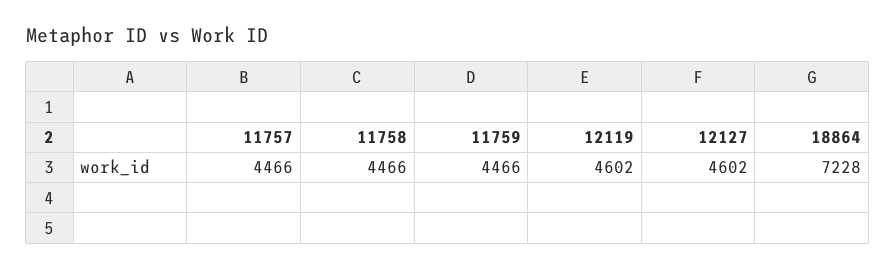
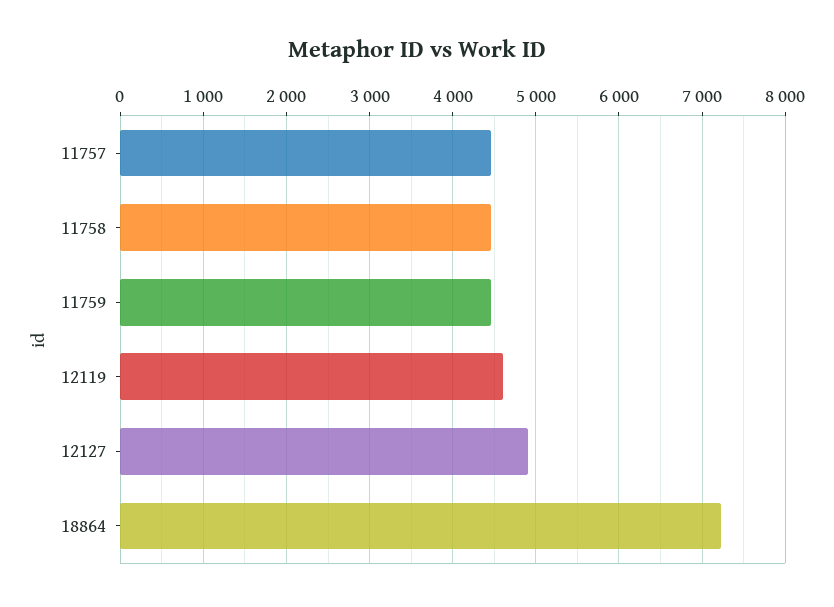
12127: 4602 -> 4900

